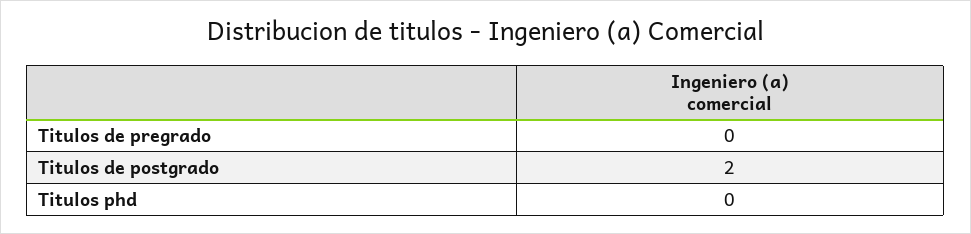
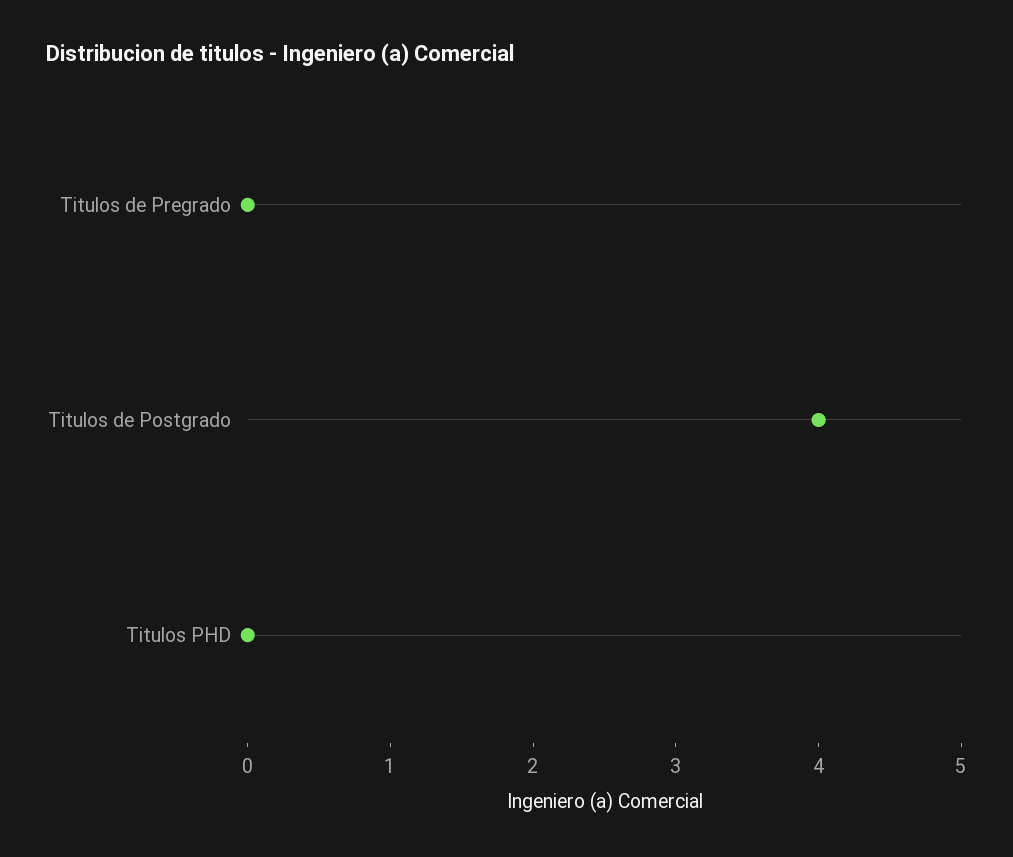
Titulos de postgrado: 2 -> 4

